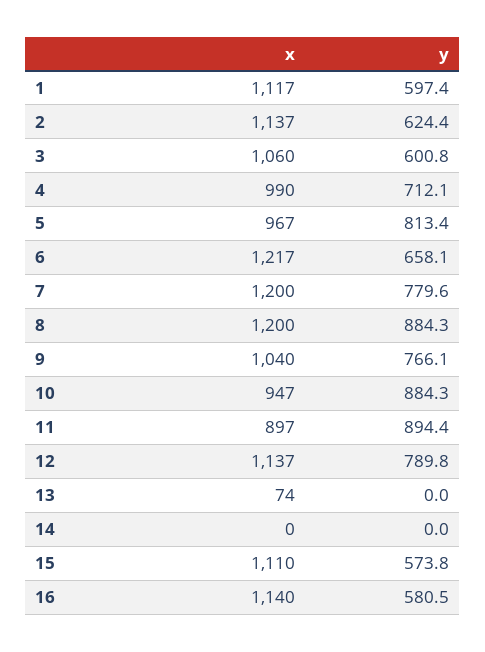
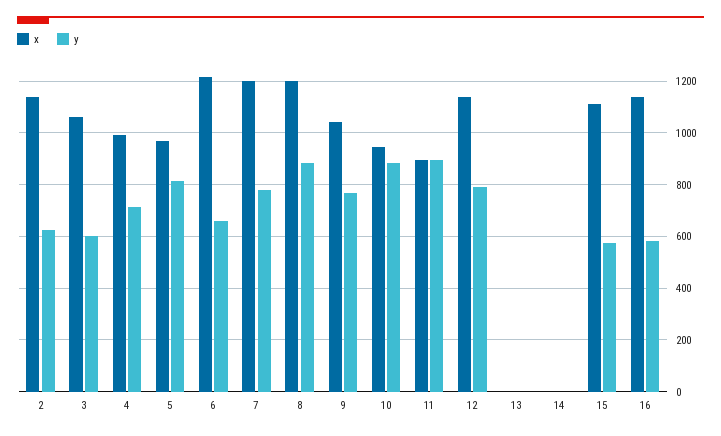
x, 1: 1117 -> none
y, 1: 597.4 -> none
x, 13: 74 -> 0

